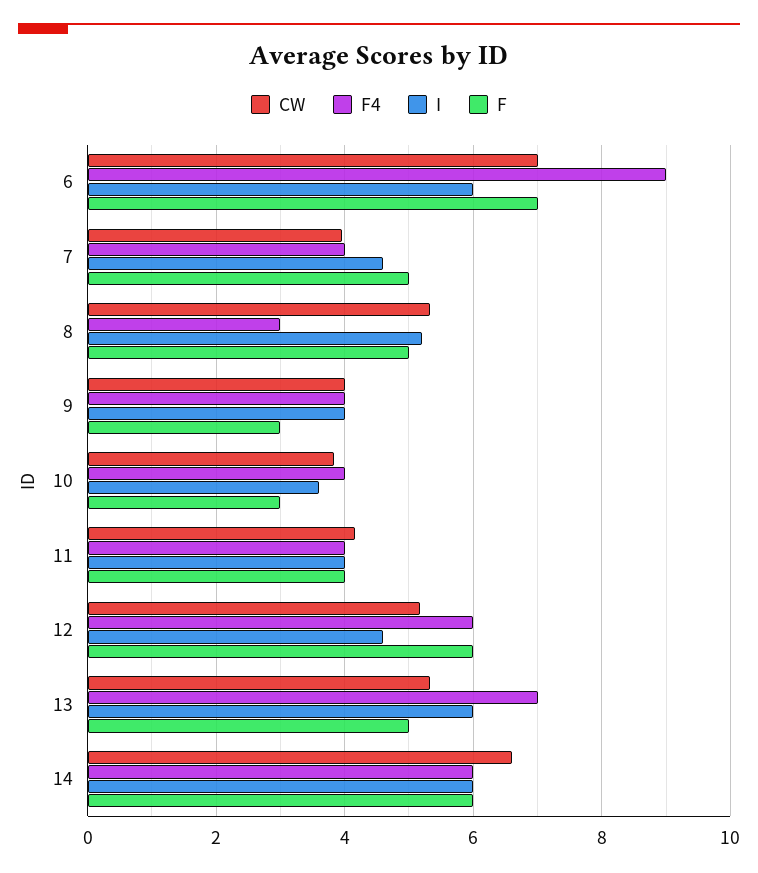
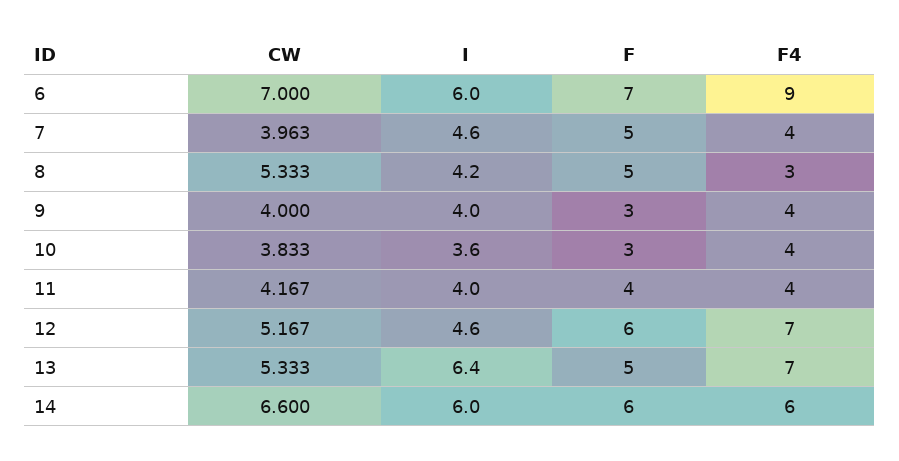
I, 8: 5.2 -> 4.2
F4, 12: 6 -> 7
I, 13: 6 -> 6.4

